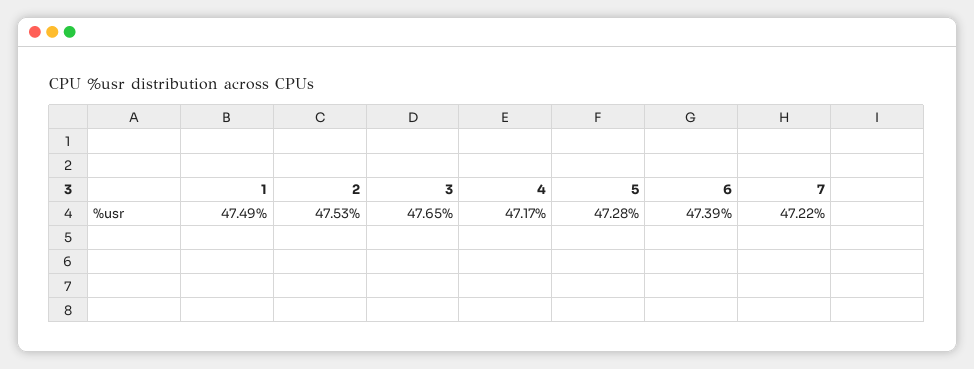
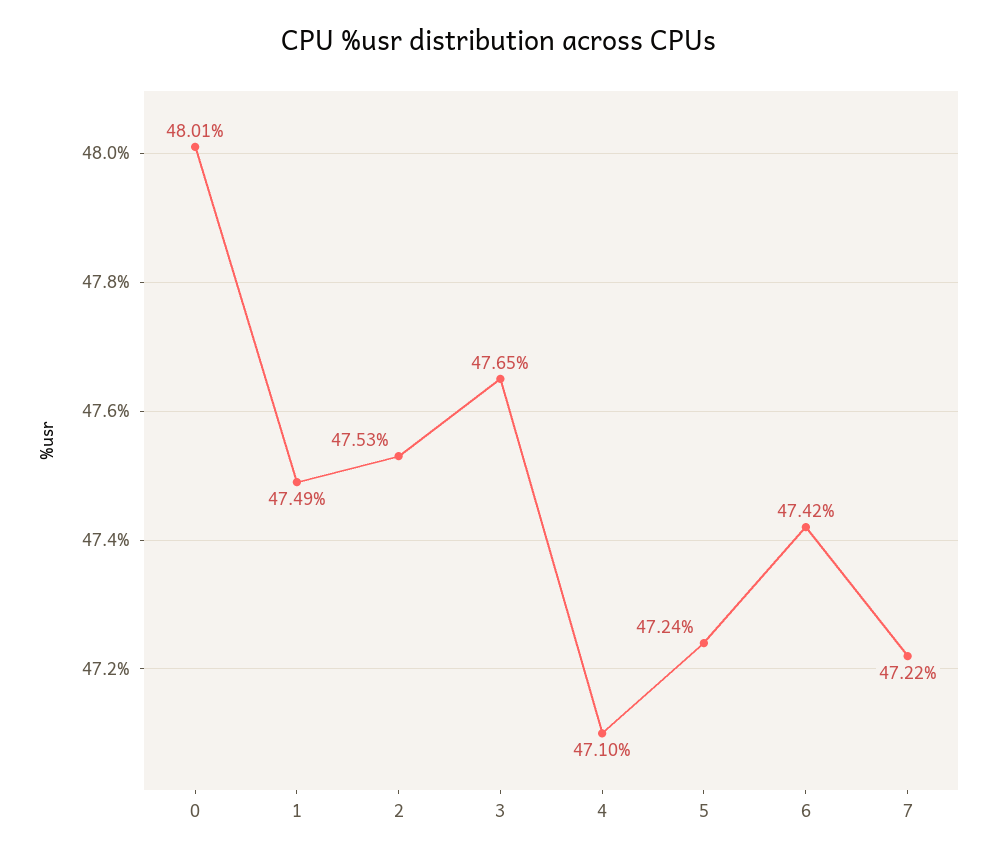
4: 47.17 -> 47.1
5: 47.28 -> 47.24
6: 47.39 -> 47.42
0: none -> 48.01

